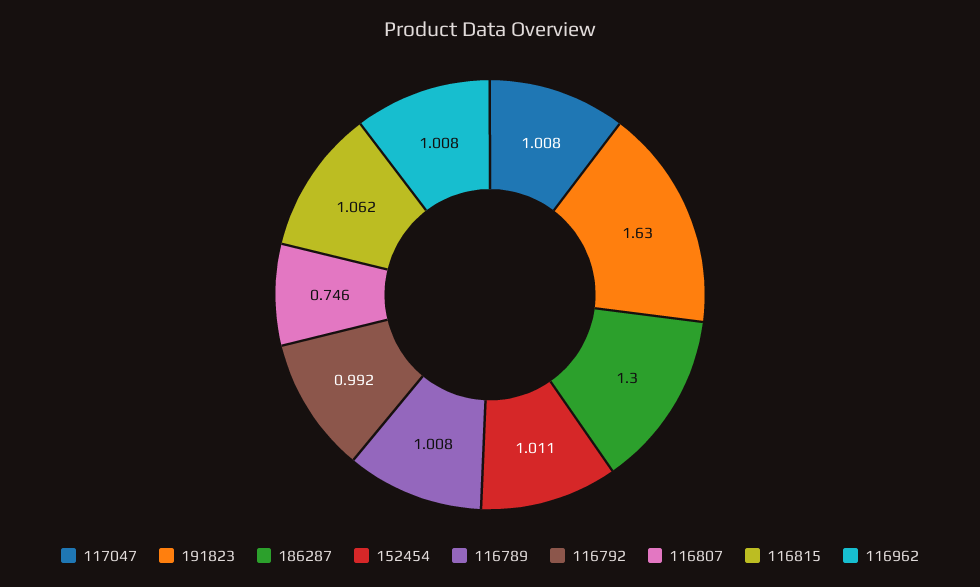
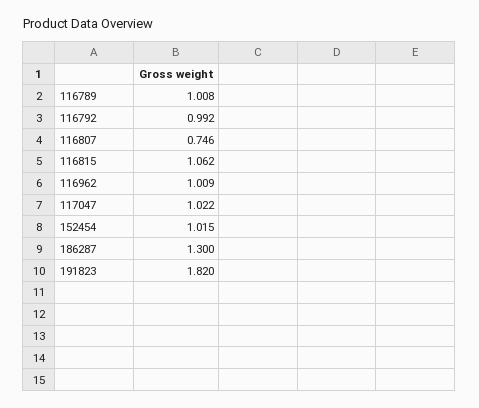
117047: 1.008 -> 1.022
191823: 1.63 -> 1.82
152454: 1.011 -> 1.015
116962: 1.008 -> 1.009

